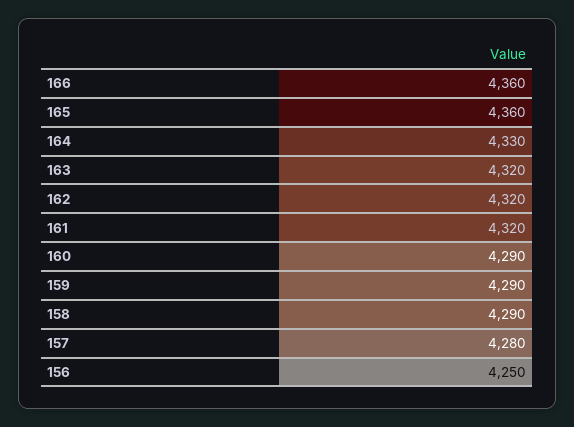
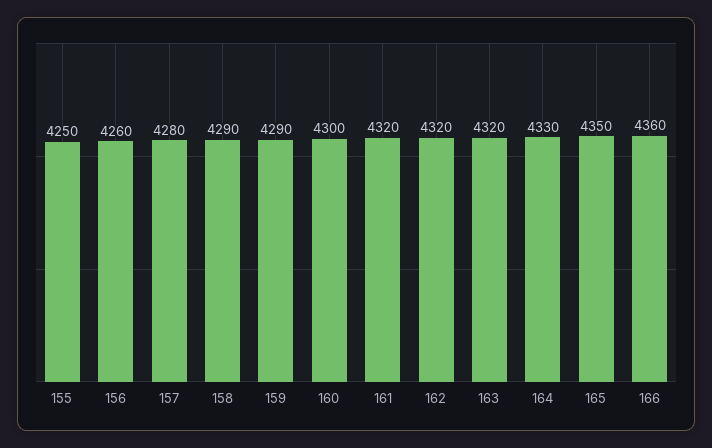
165: 4360 -> 4350
160: 4290 -> 4300
156: 4250 -> 4260
155: none -> 4250

